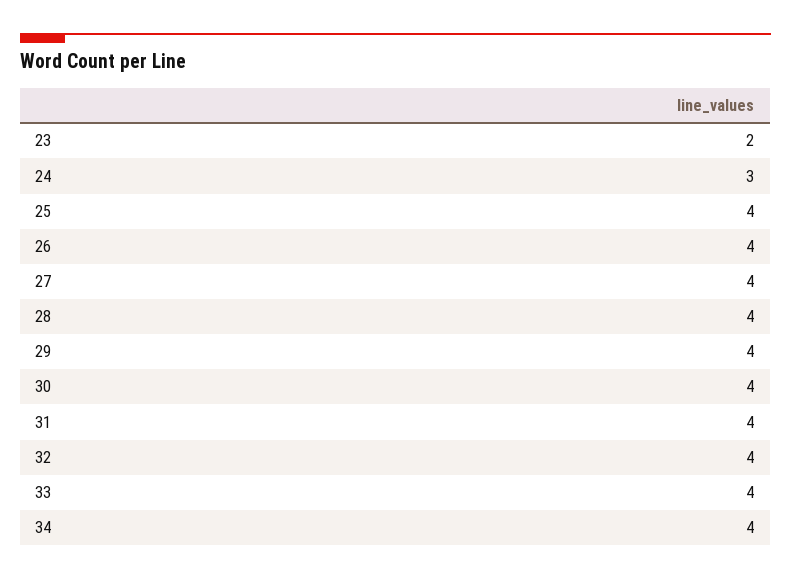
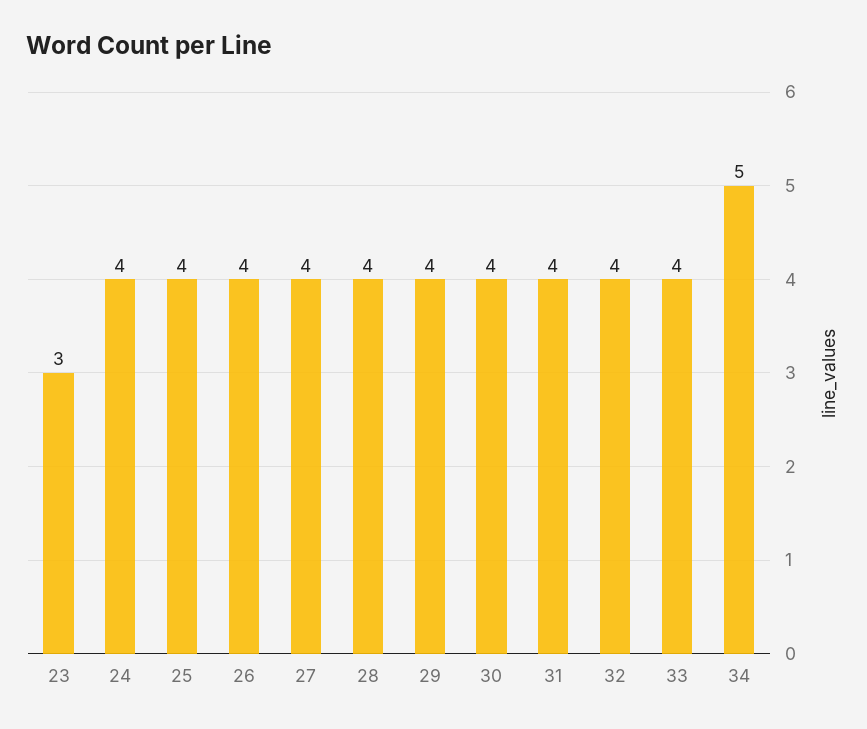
23: 2 -> 3
24: 3 -> 4
34: 4 -> 5

